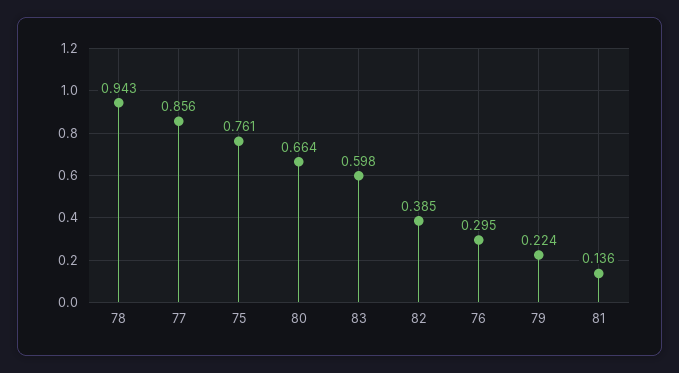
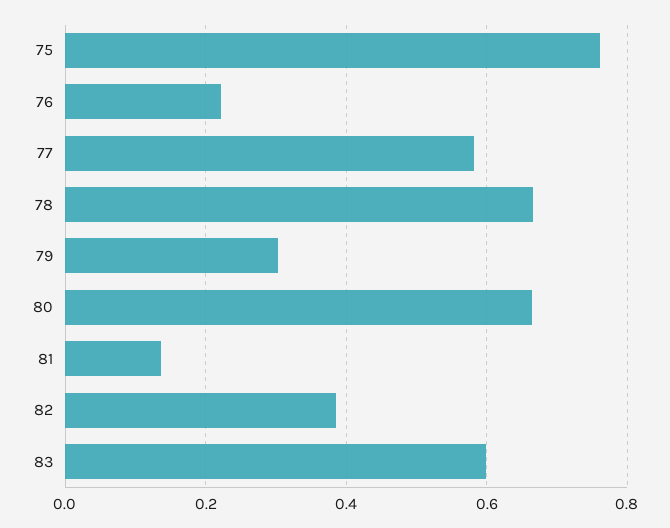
78: 0.943 -> 0.66
77: 0.856 -> 0.58
76: 0.295 -> 0.22
79: 0.224 -> 0.3

